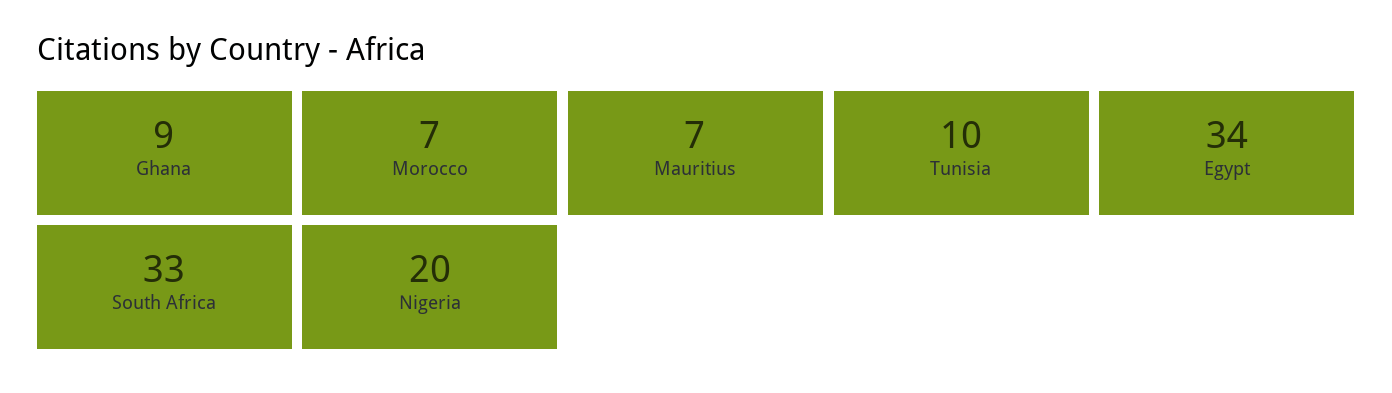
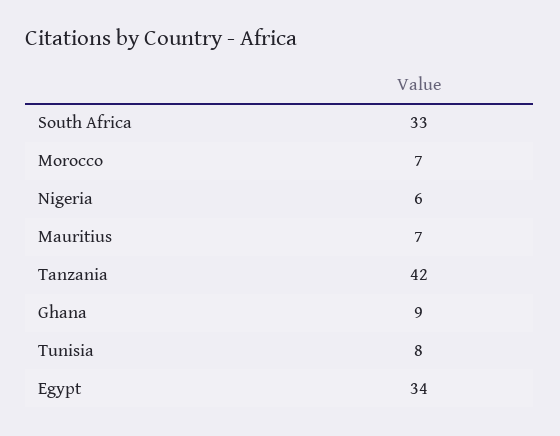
Tunisia: 10 -> 8
Nigeria: 20 -> 6
Tanzania: none -> 42

